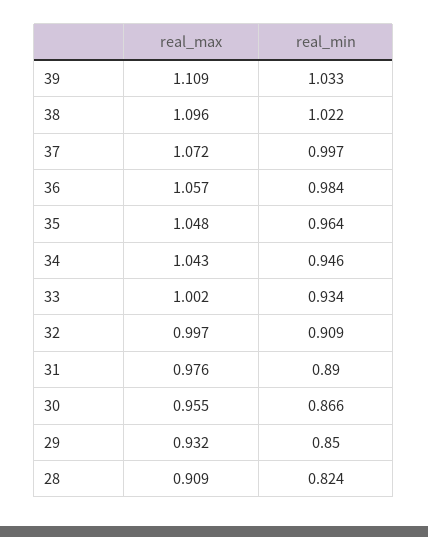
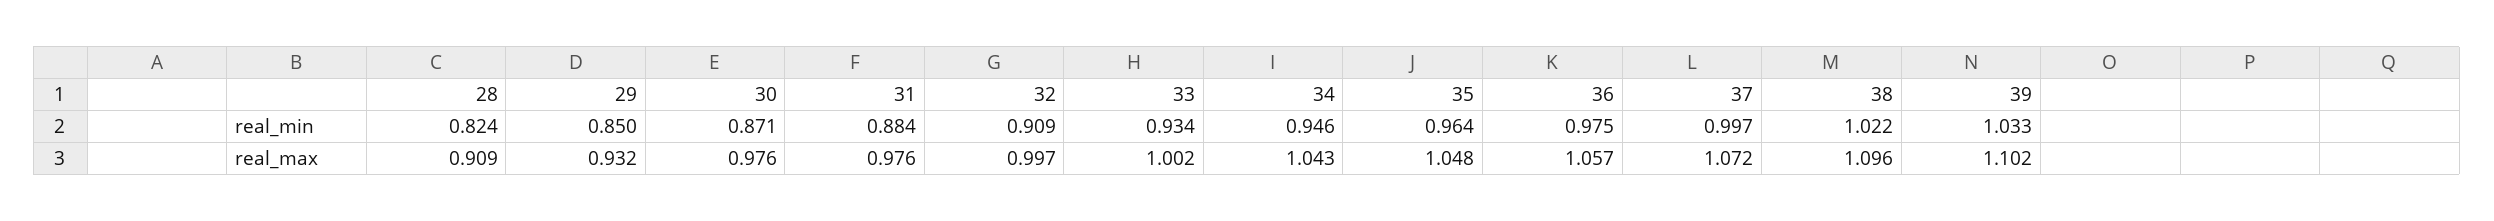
real_max, 39: 1.109 -> 1.102
real_min, 36: 0.984 -> 0.975
real_min, 31: 0.89 -> 0.884
real_max, 30: 0.955 -> 0.976
real_min, 30: 0.866 -> 0.871

